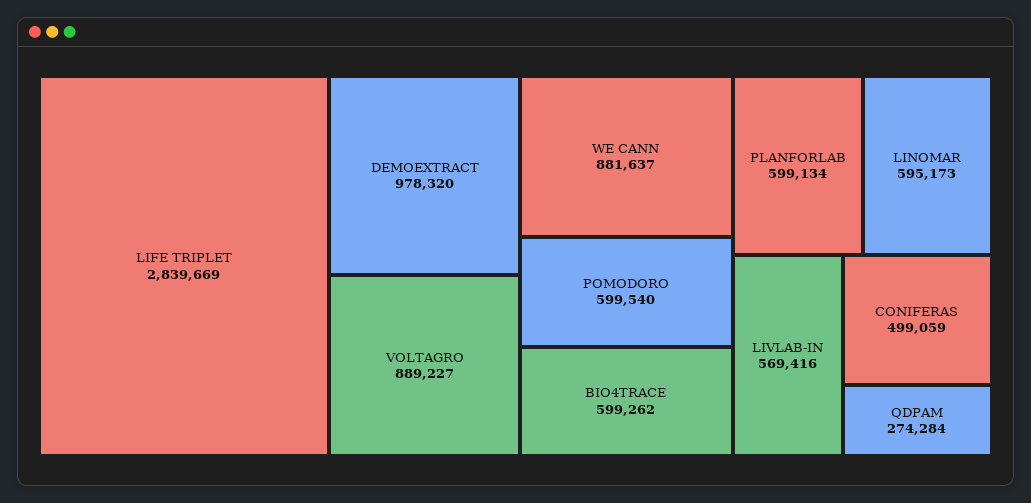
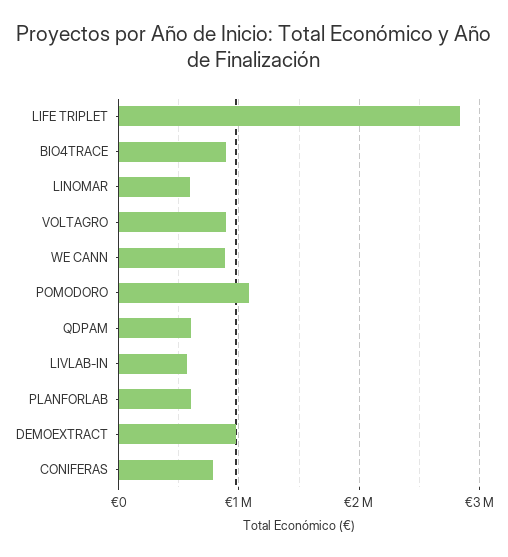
POMODORO: 599540 -> 1100000
BIO4TRACE: 599262 -> 900000
CONIFERAS: 499059 -> 800000
QDPAM: 274284 -> 600000

